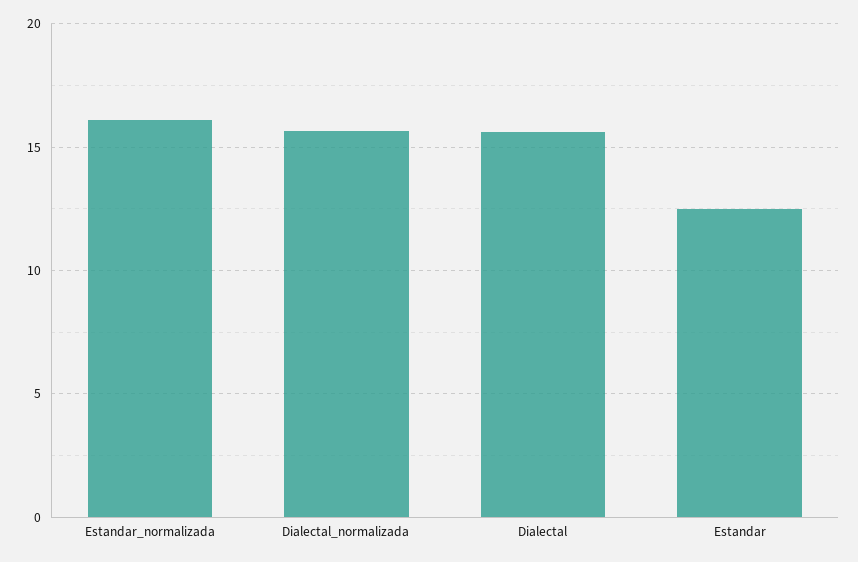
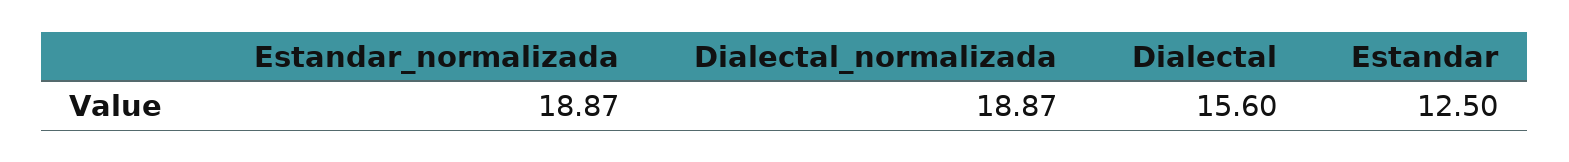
Estandar_normalizada: 16 -> 18.87
Dialectal_normalizada: 15.5 -> 18.87

